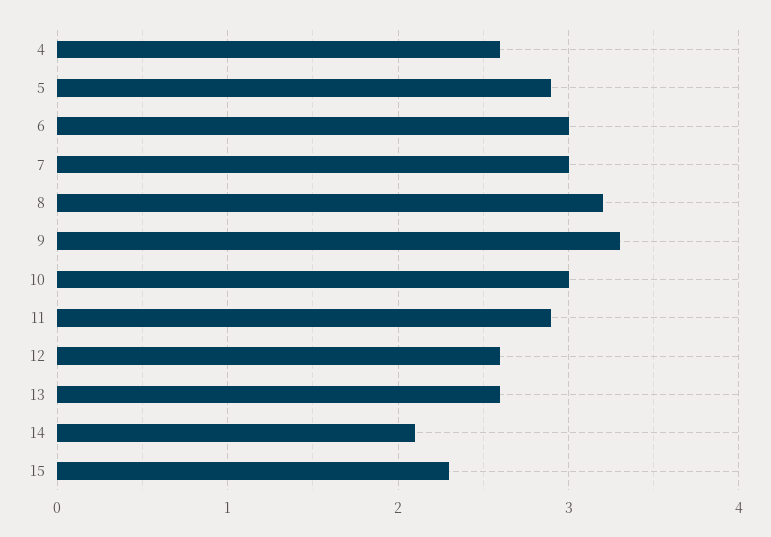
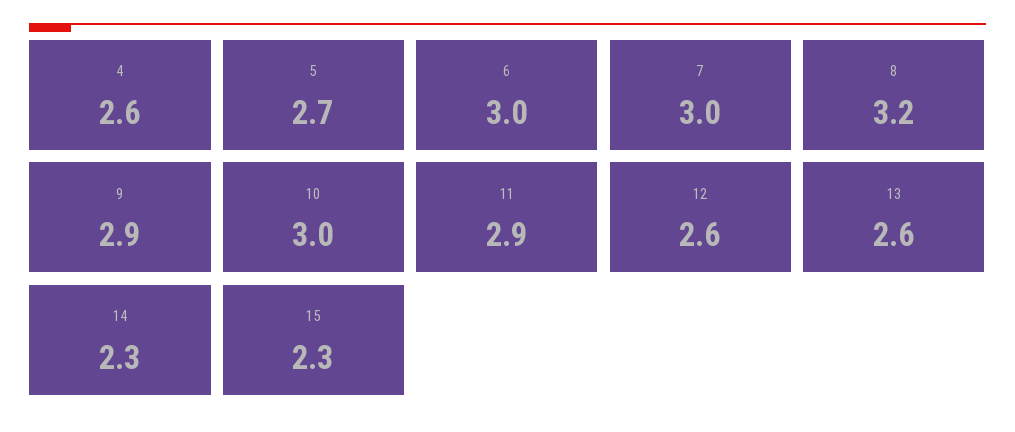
5: 2.9 -> 2.7
9: 3.3 -> 2.9
14: 2.1 -> 2.3

